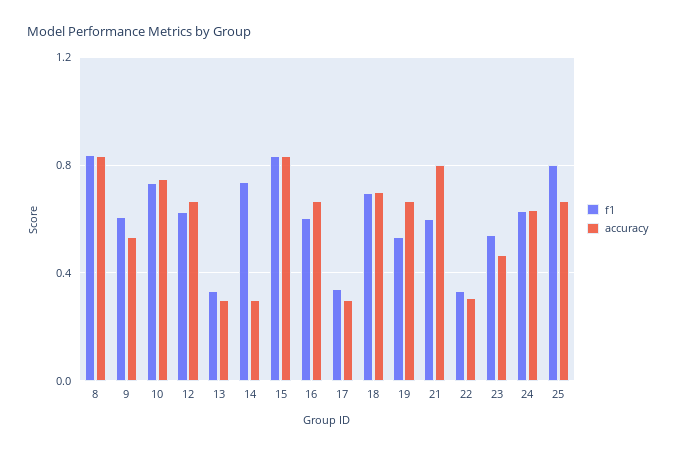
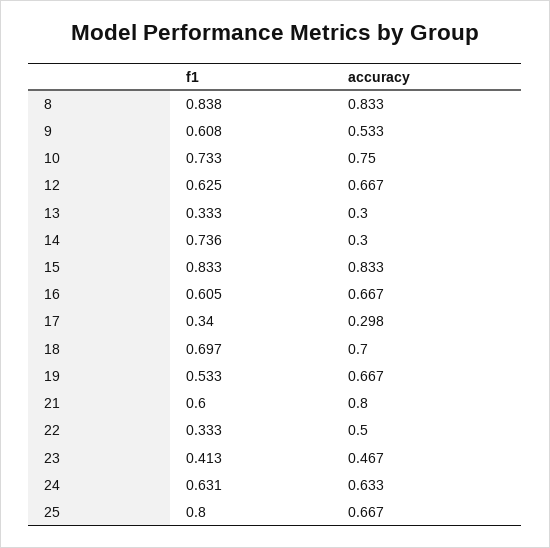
accuracy, 22: 0.3 -> 0.5
f1, 23: 0.55 -> 0.413

